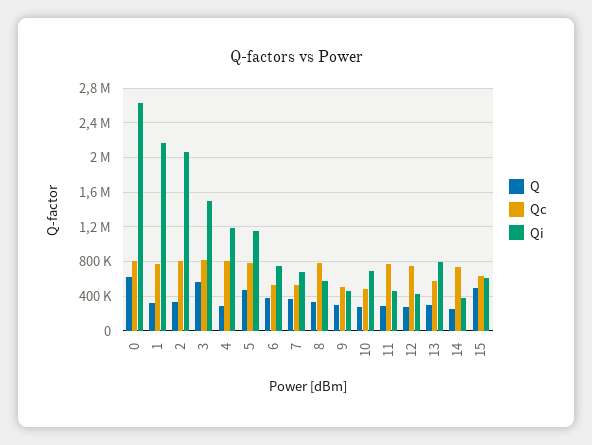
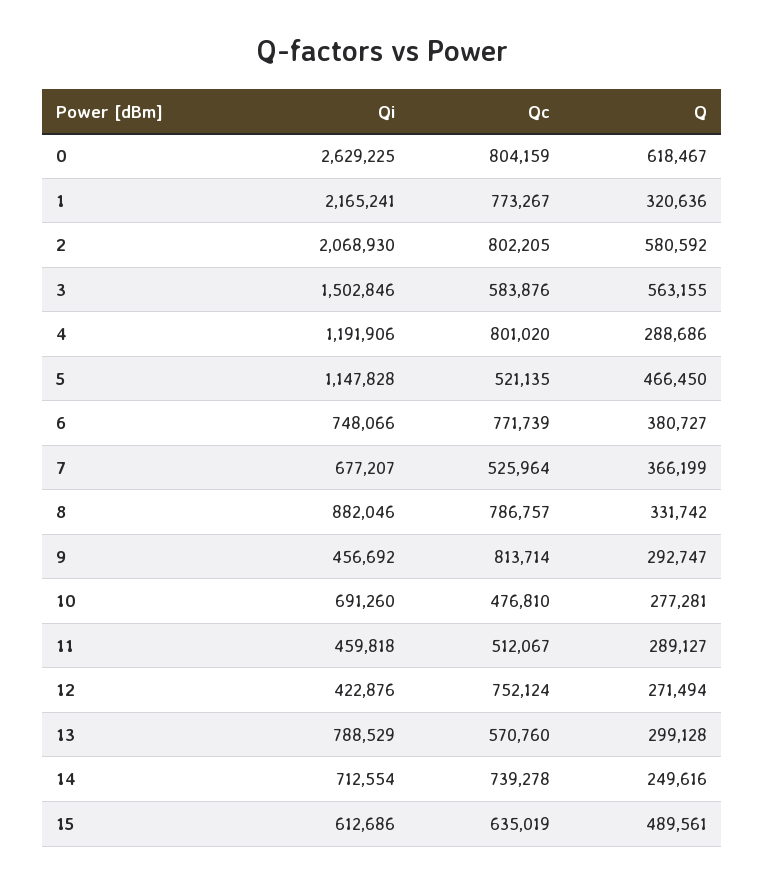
Q, 2: 300000 -> 580592
Qc, 3: 800000 -> 583876
Qc, 5: 800000 -> 521135
Qc, 6: 500000 -> 771739
Qi, 8: 600000 -> 882046
Qc, 9: 500000 -> 813714
Qc, 11: 800000 -> 512067
Qi, 14: 400000 -> 712554

